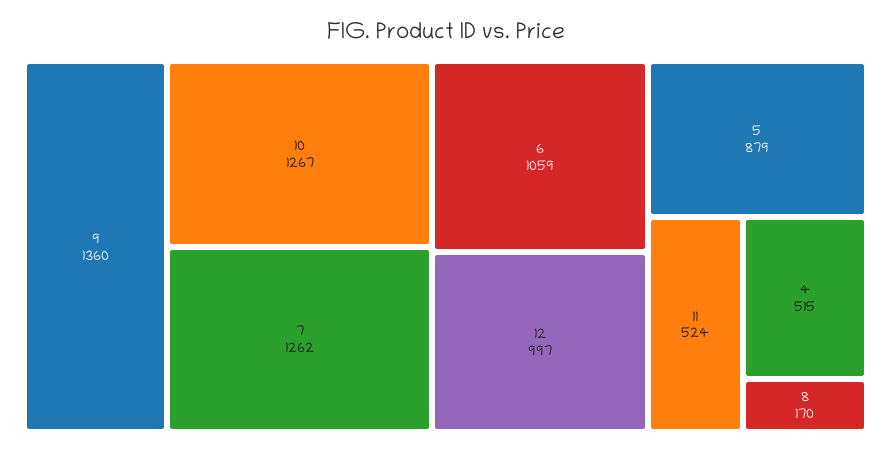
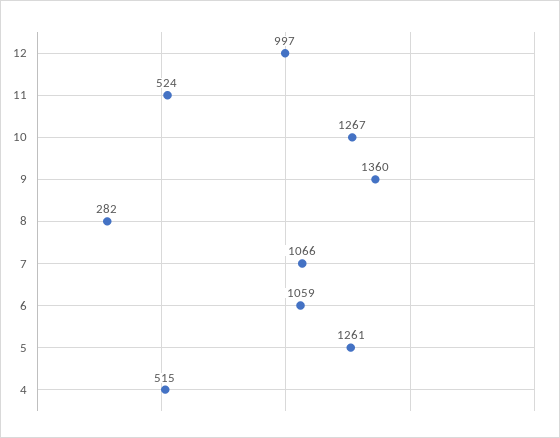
7: 1262 -> 1066
5: 879 -> 1261
8: 170 -> 282

